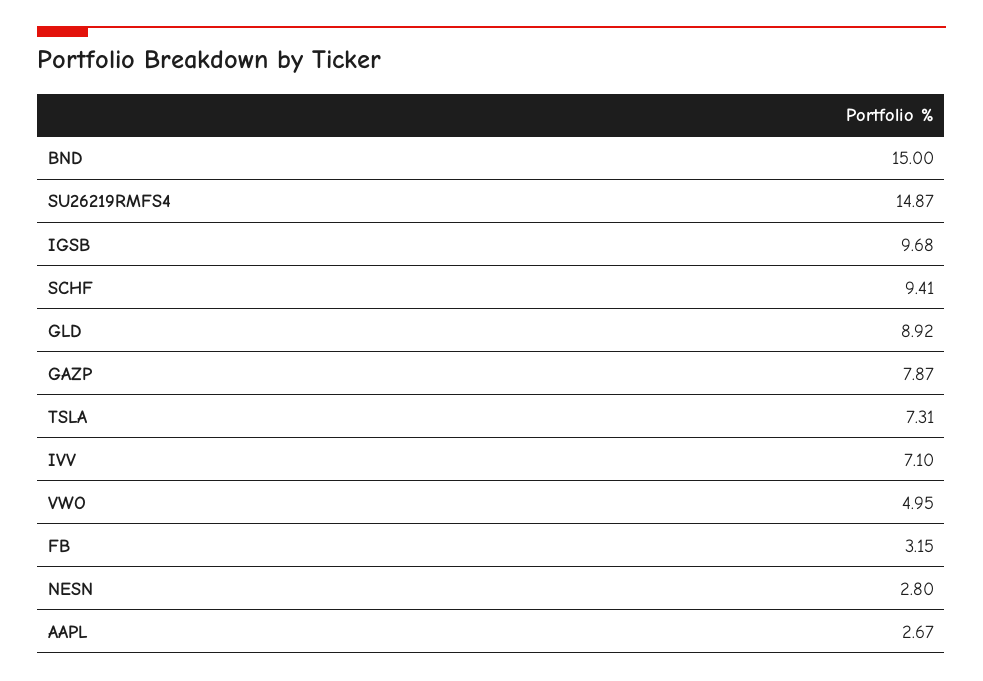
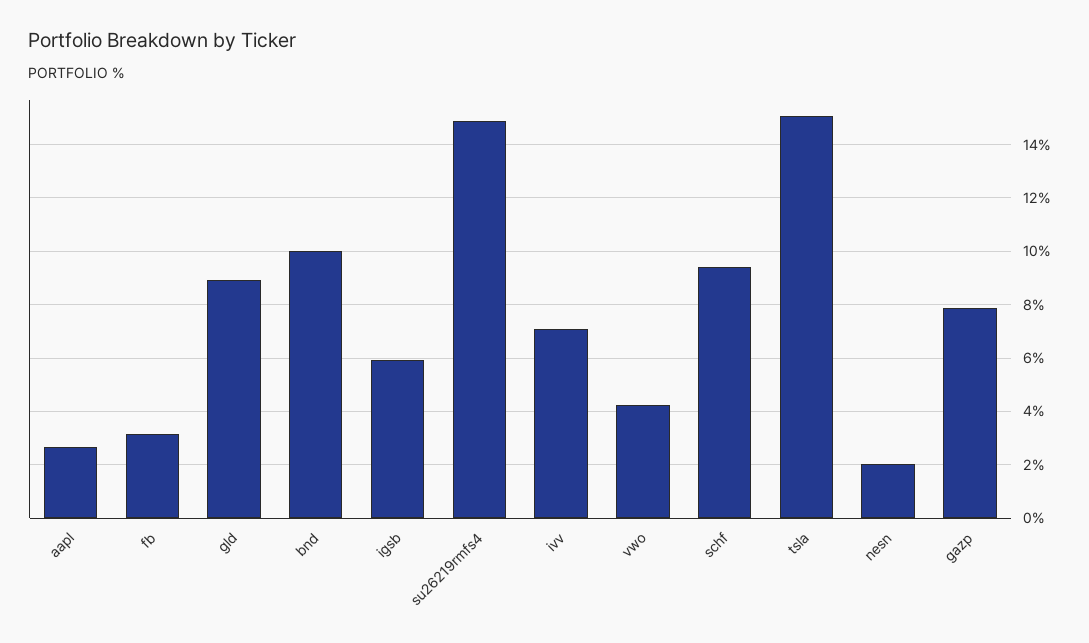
BND: 15 -> 10
IGSB: 9.68 -> 6
TSLA: 7.31 -> 15
VWO: 4.95 -> 4.25
NESN: 2.8 -> 2

